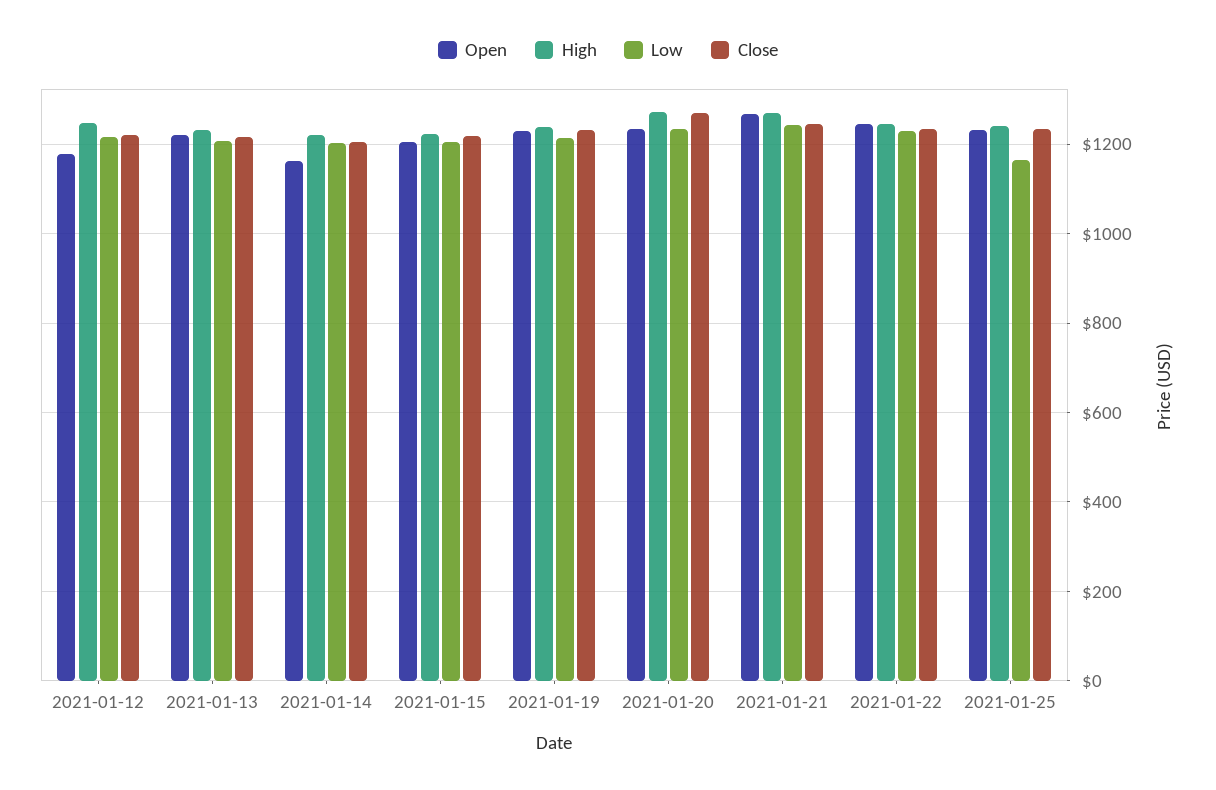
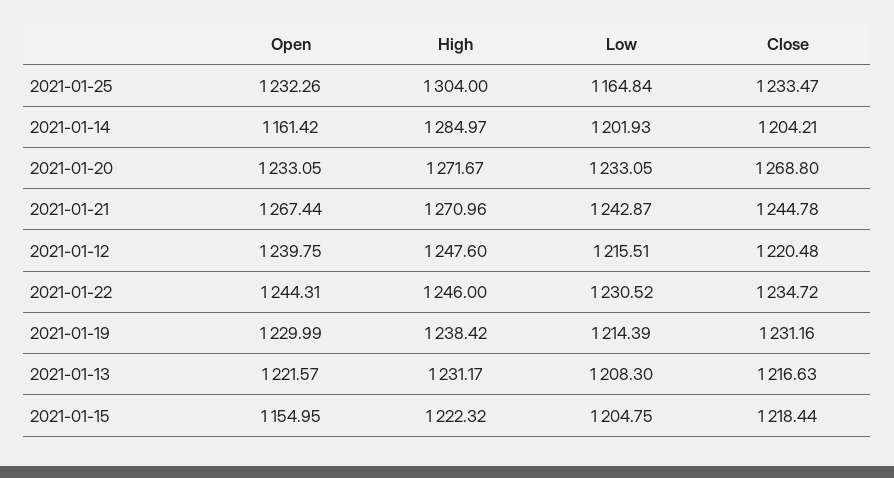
Open, 2021-01-12: 1180 -> 1239.75
High, 2021-01-14: 1220 -> 1284.97
Open, 2021-01-15: 1200 -> 1154.95
High, 2021-01-25: 1240 -> 1304

